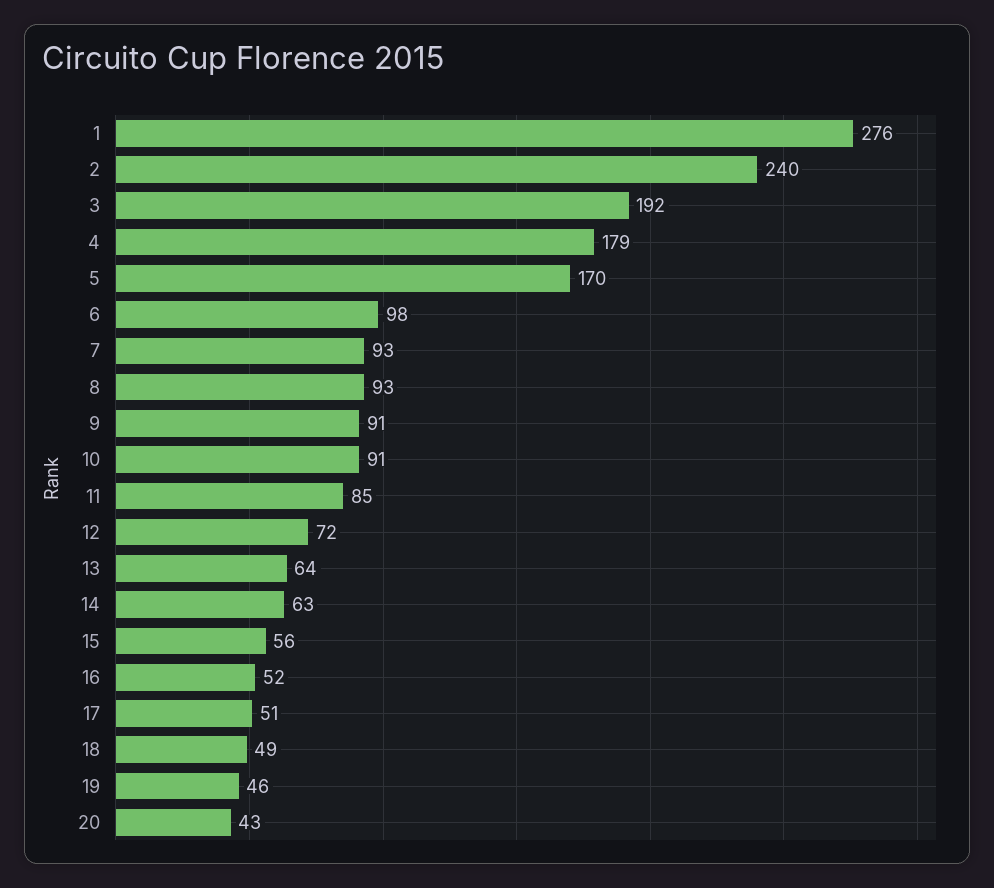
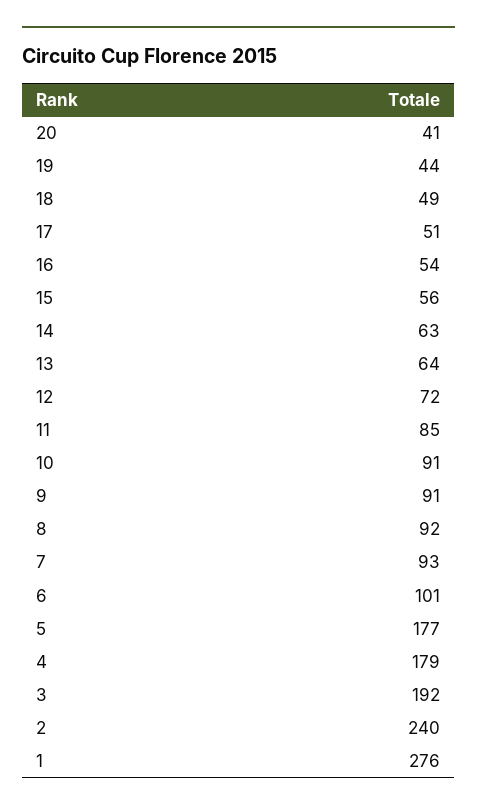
5: 170 -> 177
6: 98 -> 101
8: 93 -> 92
16: 52 -> 54
19: 46 -> 44
20: 43 -> 41

